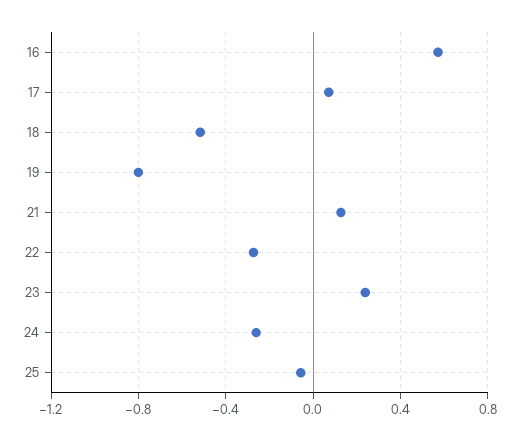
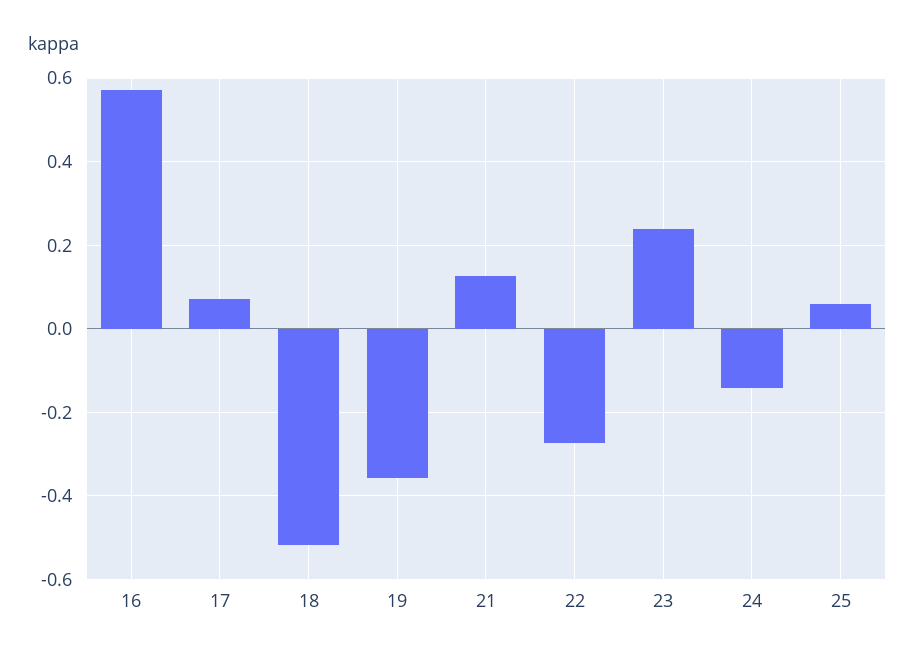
19: -0.8 -> -0.36
24: -0.25 -> -0.14
25: -0.05 -> 0.06

